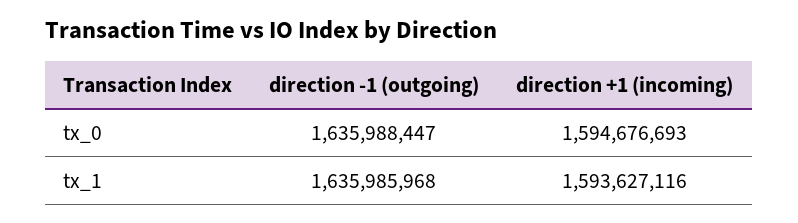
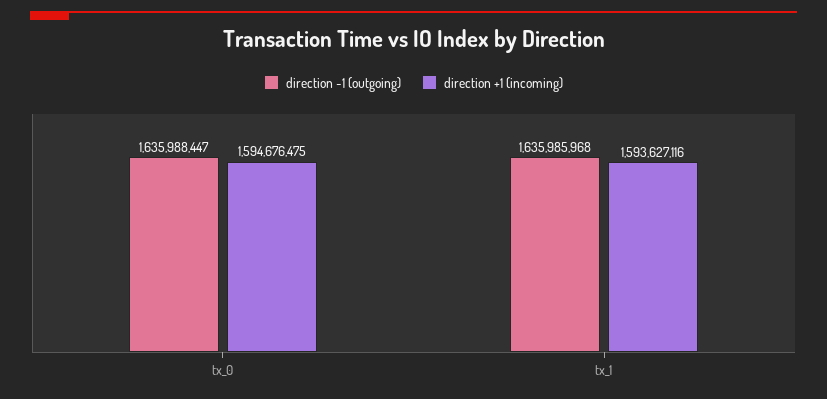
direction +1 (incoming), tx_0: 1594676693 -> 1594676475

